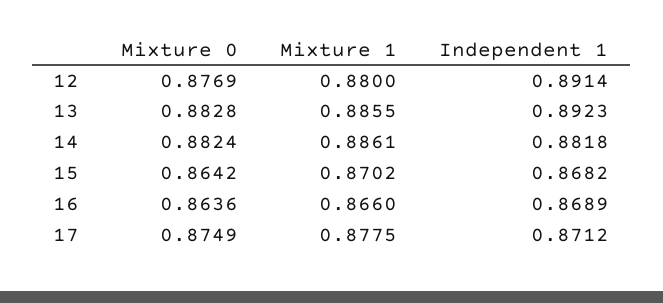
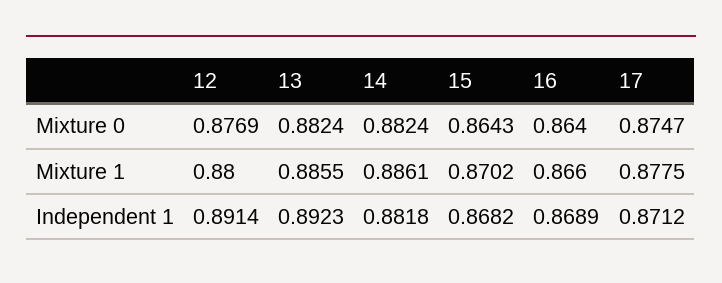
Mixture 0, 13: 0.8828 -> 0.8824
Mixture 0, 15: 0.8642 -> 0.8643
Mixture 0, 16: 0.8636 -> 0.864
Mixture 0, 17: 0.8749 -> 0.8747

